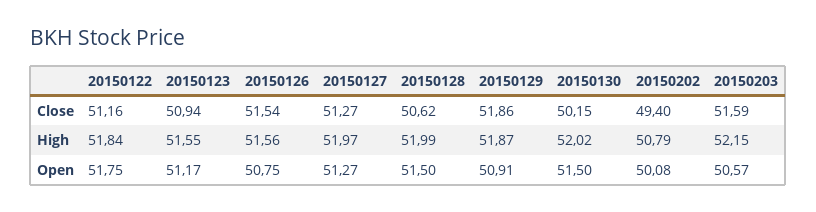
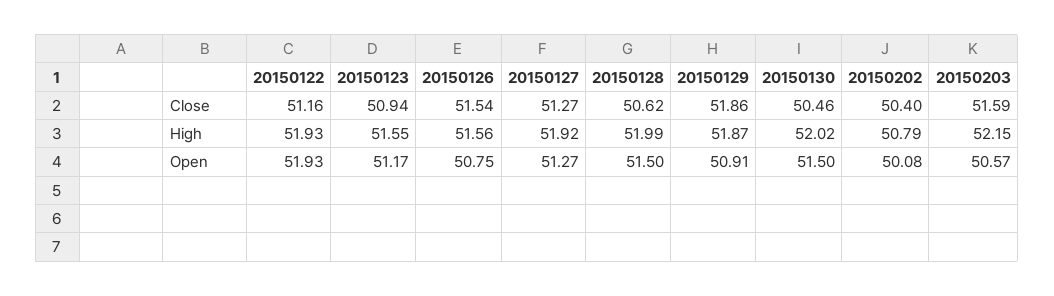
20150130, Close: 50.15 -> 50.46
20150202, Close: 49.4 -> 50.4
20150122, High: 51.84 -> 51.93
20150127, High: 51.97 -> 51.92
20150122, Open: 51.75 -> 51.93

